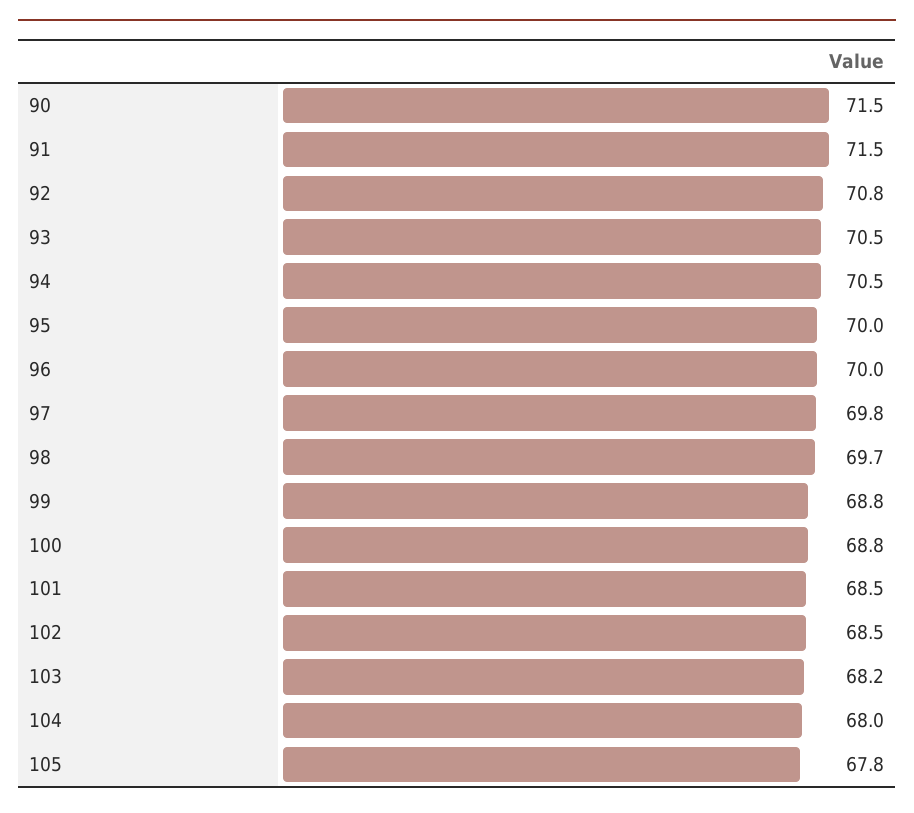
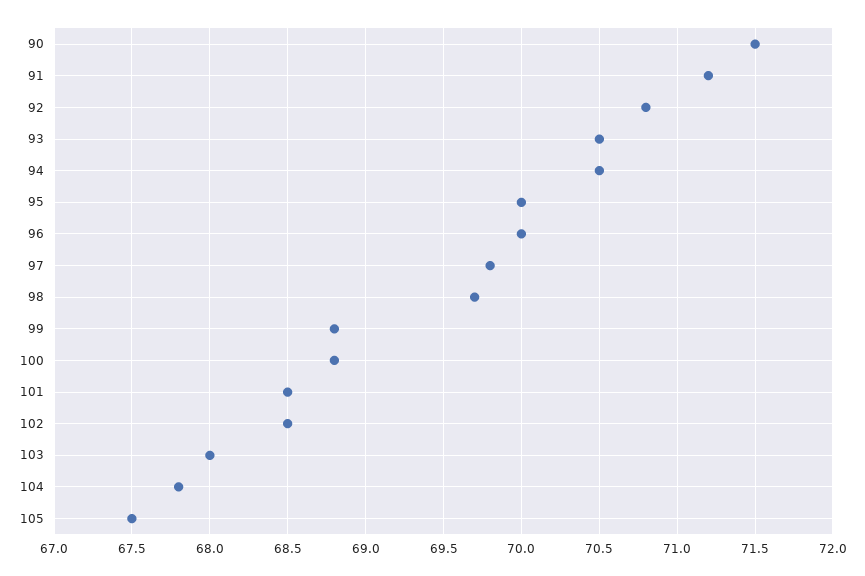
91: 71.5 -> 71.2
103: 68.2 -> 68
104: 68 -> 67.8
105: 67.8 -> 67.5

